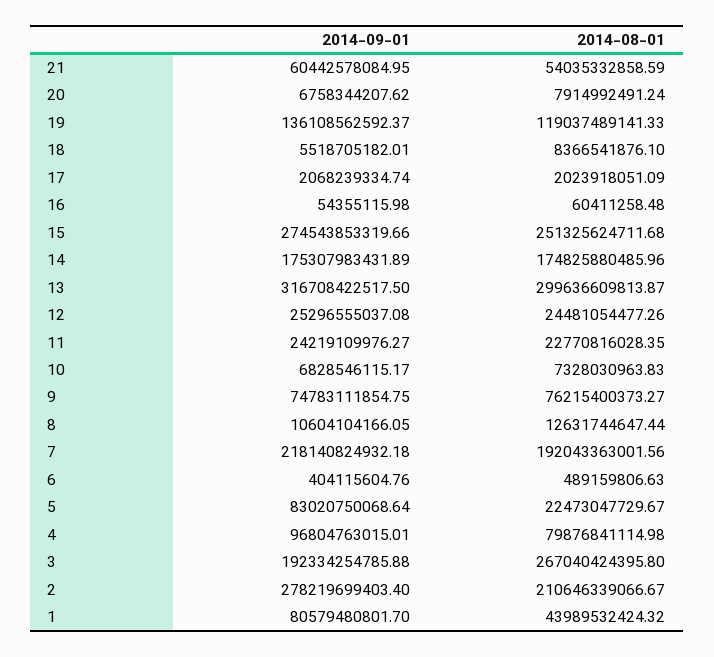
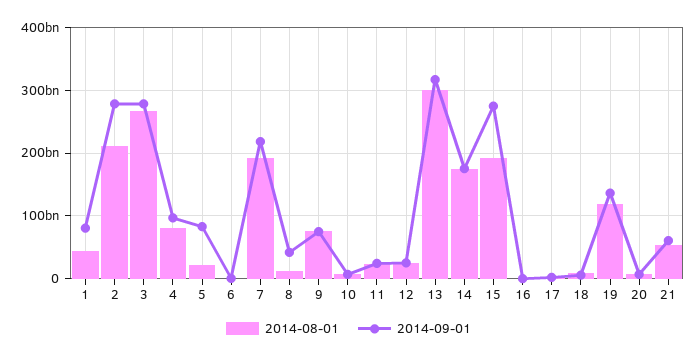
2014-08-01, 15: 251325624711.68 -> 190000000000
2014-09-01, 8: 10604104166.05 -> 40000000000
2014-09-01, 3: 192334254785.88 -> 280000000000

